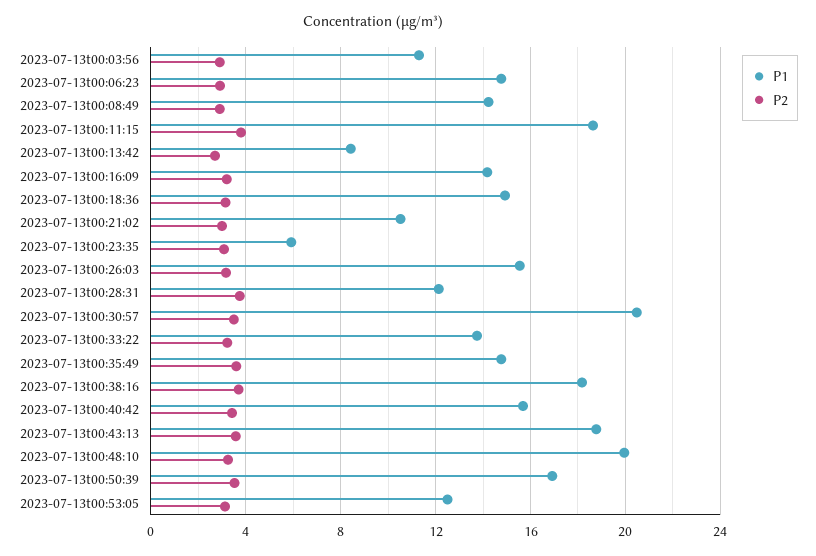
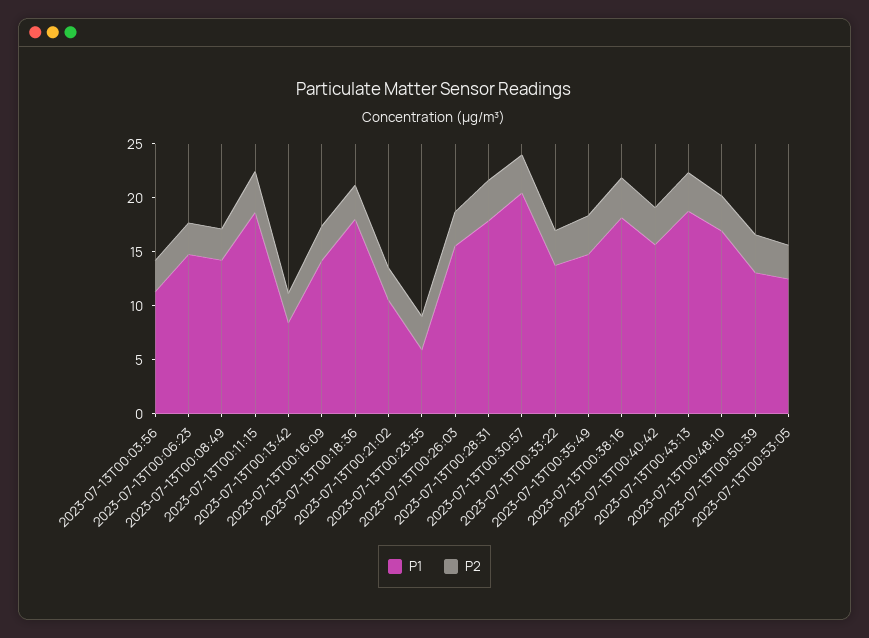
P1, 2023-07-13t00:18:36: 15 -> 18
P1, 2023-07-13t00:28:31: 12 -> 18
P1, 2023-07-13t00:48:10: 20 -> 17
P1, 2023-07-13t00:50:39: 17 -> 13

